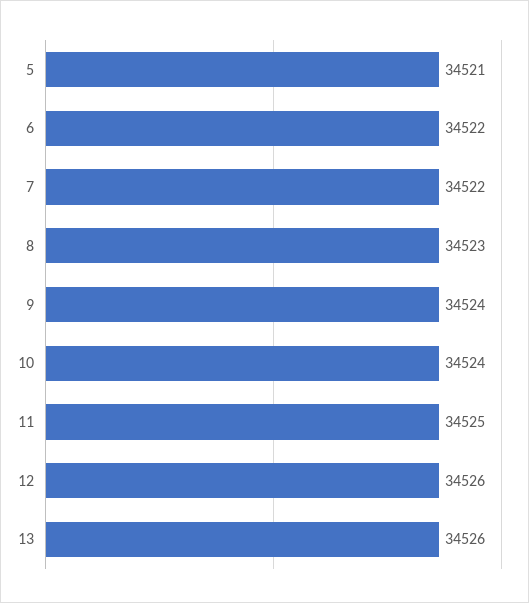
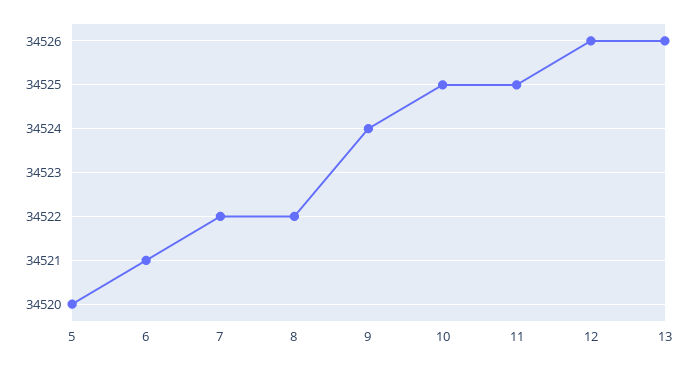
5: 34521 -> 34520
6: 34522 -> 34521
8: 34523 -> 34522
10: 34524 -> 34525

